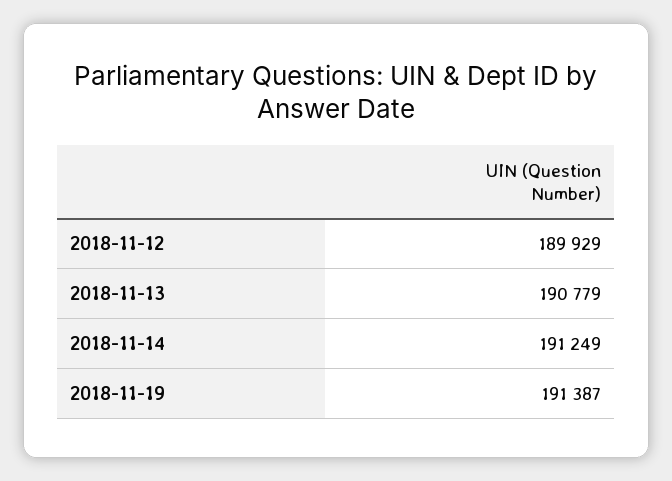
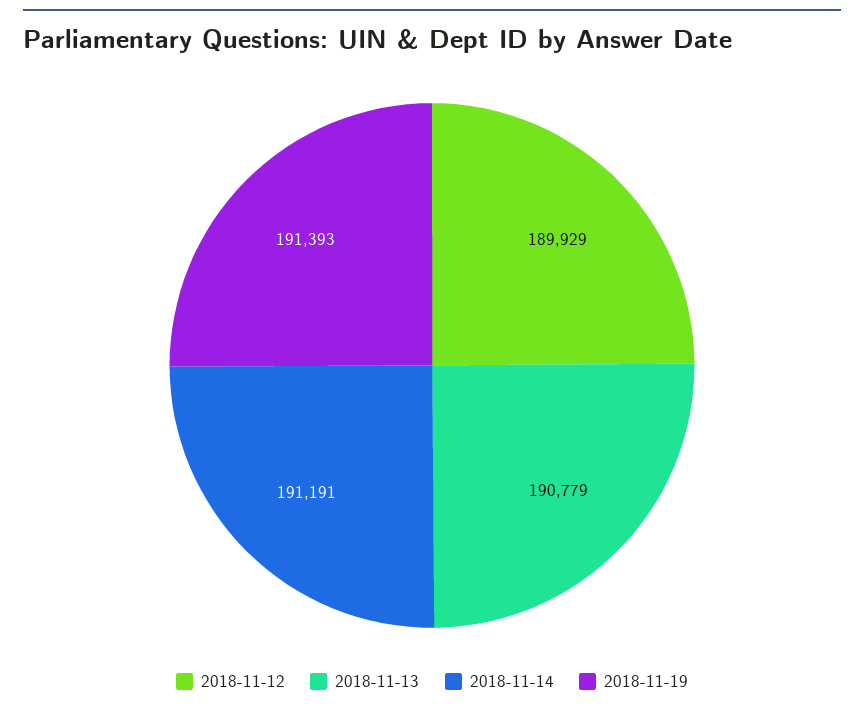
2018-11-14: 191249 -> 191191
2018-11-19: 191387 -> 191393

